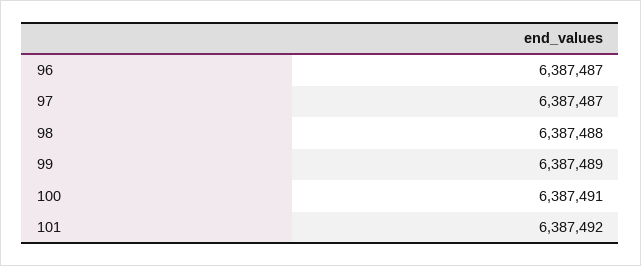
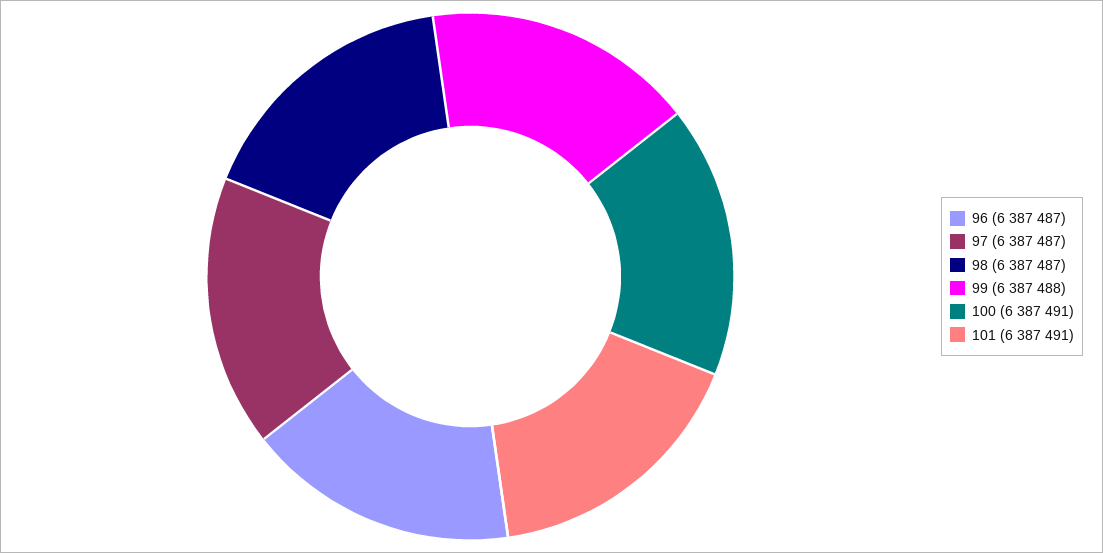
98: 6387488 -> 6387487
99: 6387489 -> 6387488
101: 6387492 -> 6387491

